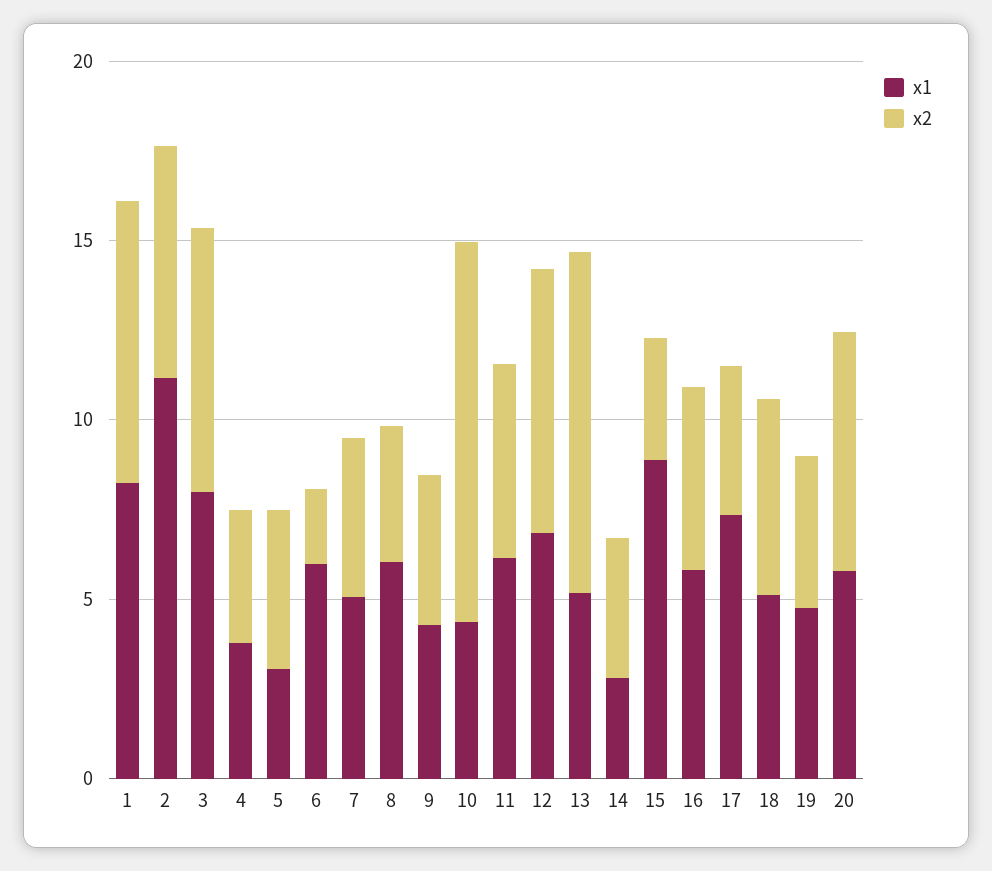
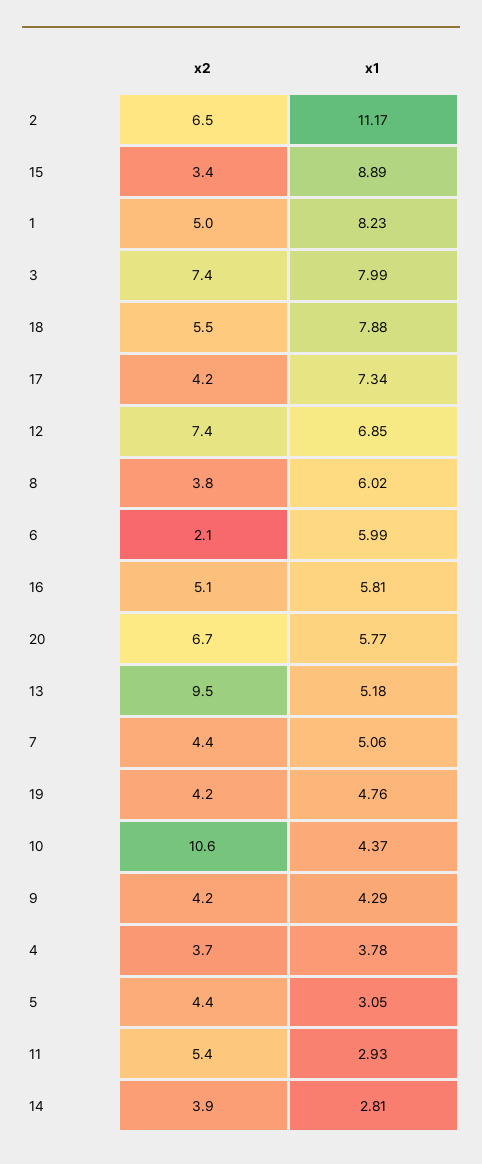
x2, 1: 8 -> 5
x1, 11: 6 -> 2.93
x1, 18: 5 -> 7.88

